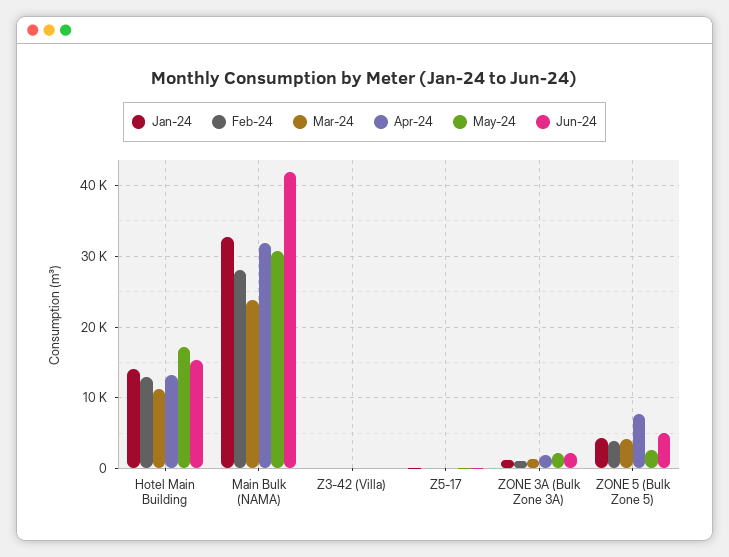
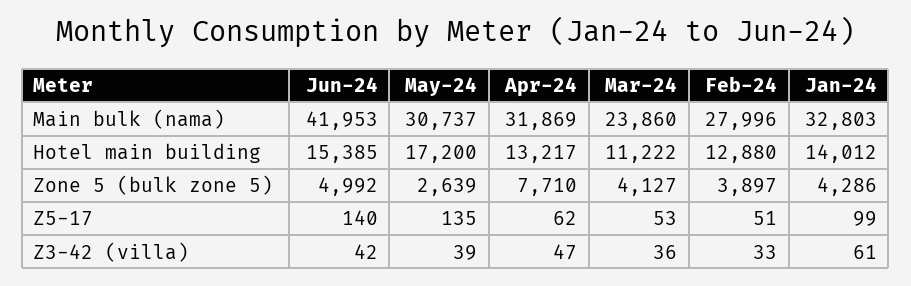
Jan-24, ZONE 3A (Bulk Zone 3A): 1000 -> none
Feb-24, ZONE 3A (Bulk Zone 3A): 1000 -> none
Mar-24, ZONE 3A (Bulk Zone 3A): 1000 -> none
Apr-24, ZONE 3A (Bulk Zone 3A): 2000 -> none
May-24, ZONE 3A (Bulk Zone 3A): 2000 -> none
Jun-24, ZONE 3A (Bulk Zone 3A): 2000 -> none

